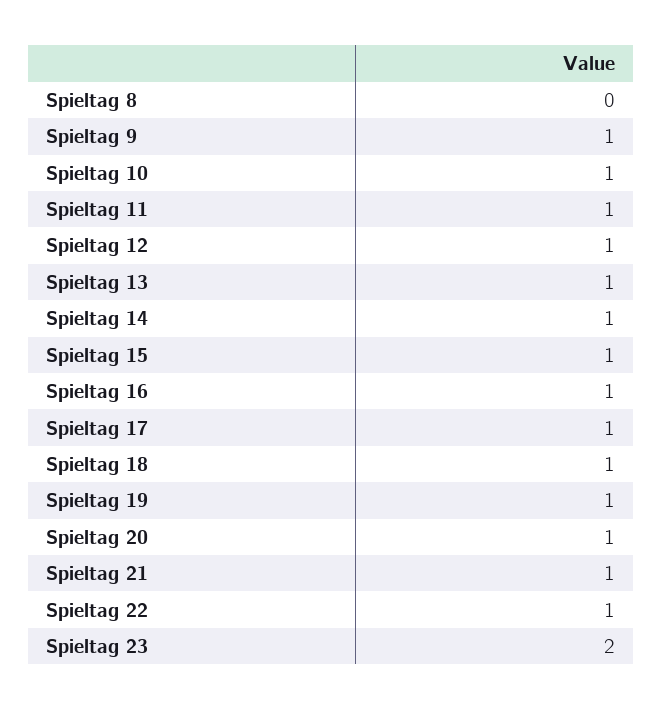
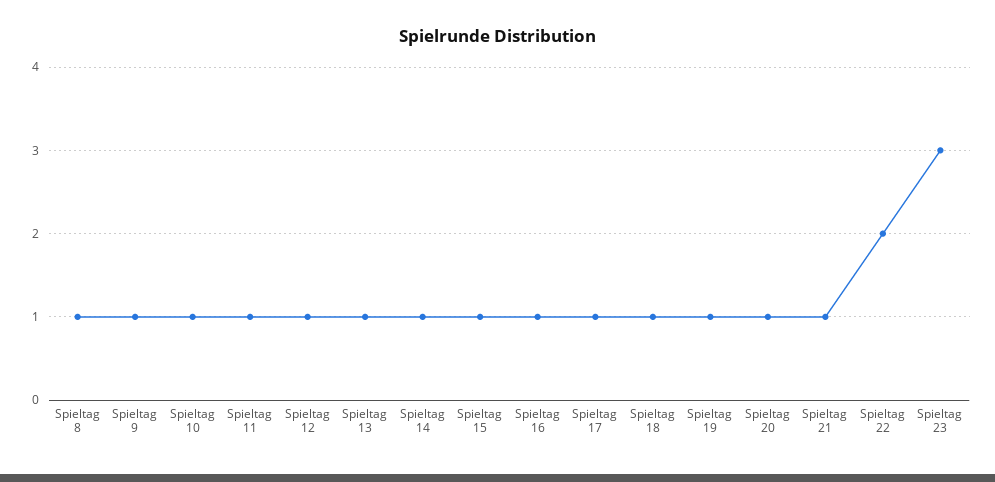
Spieltag 8: 0 -> 1
Spieltag 22: 1 -> 2
Spieltag 23: 2 -> 3

